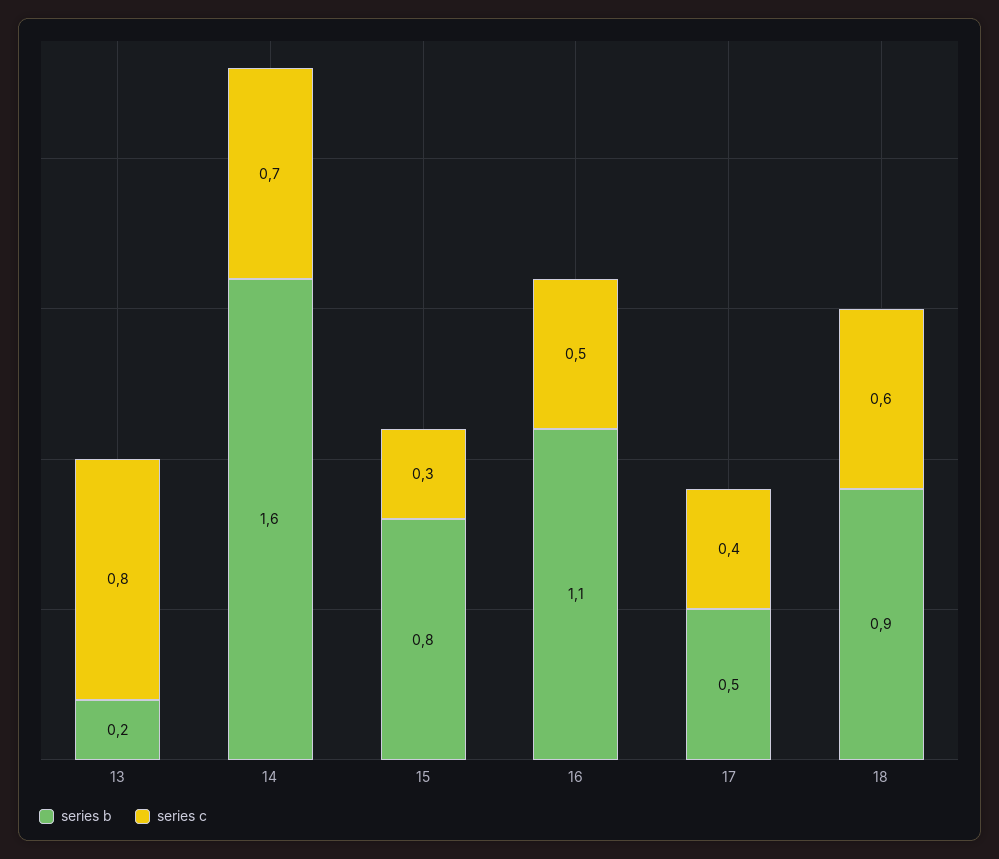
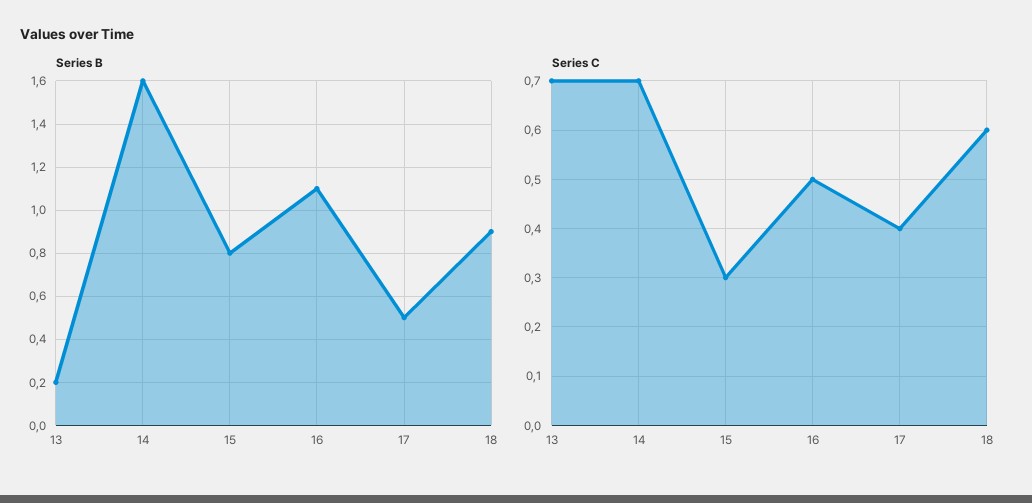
series c, 13: 0.8 -> 0.7

